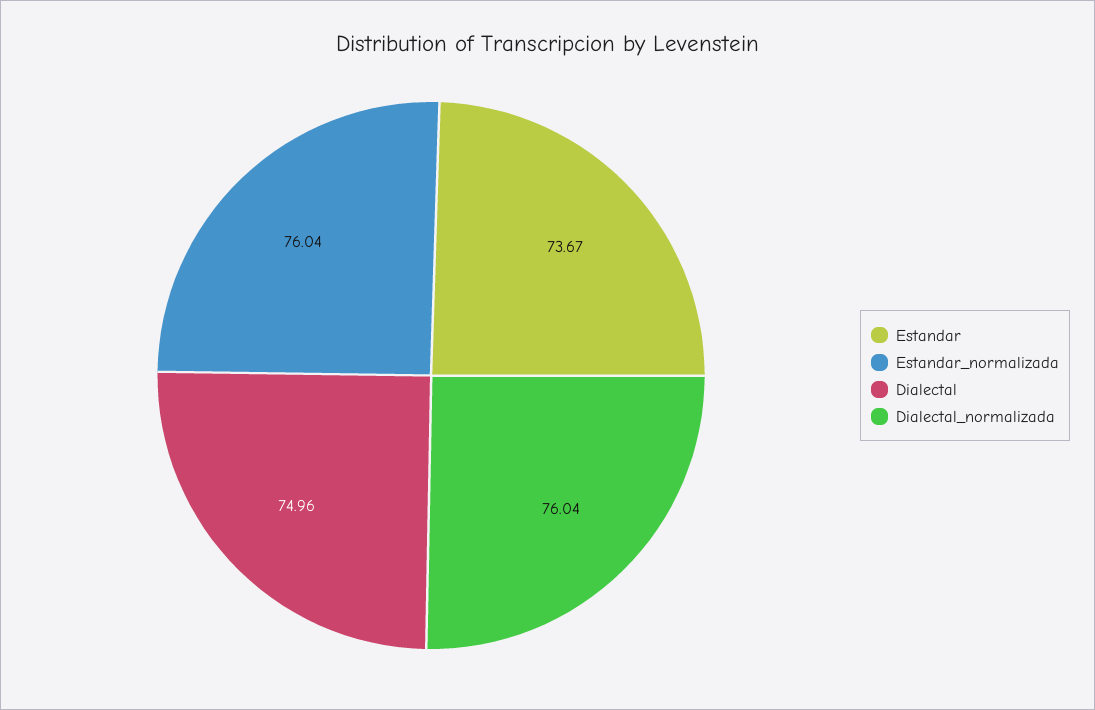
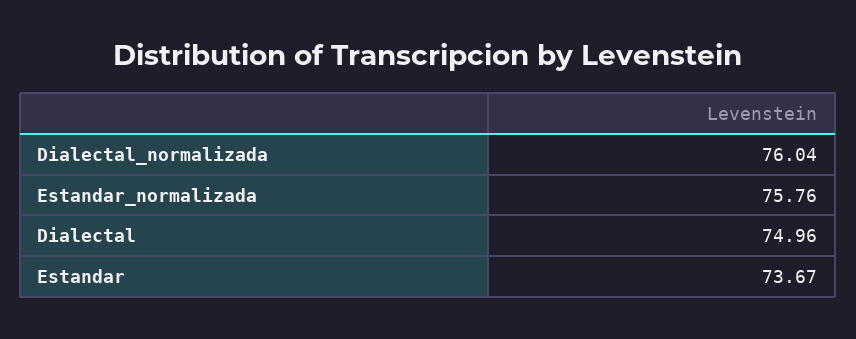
Estandar_normalizada: 76.04 -> 75.76

